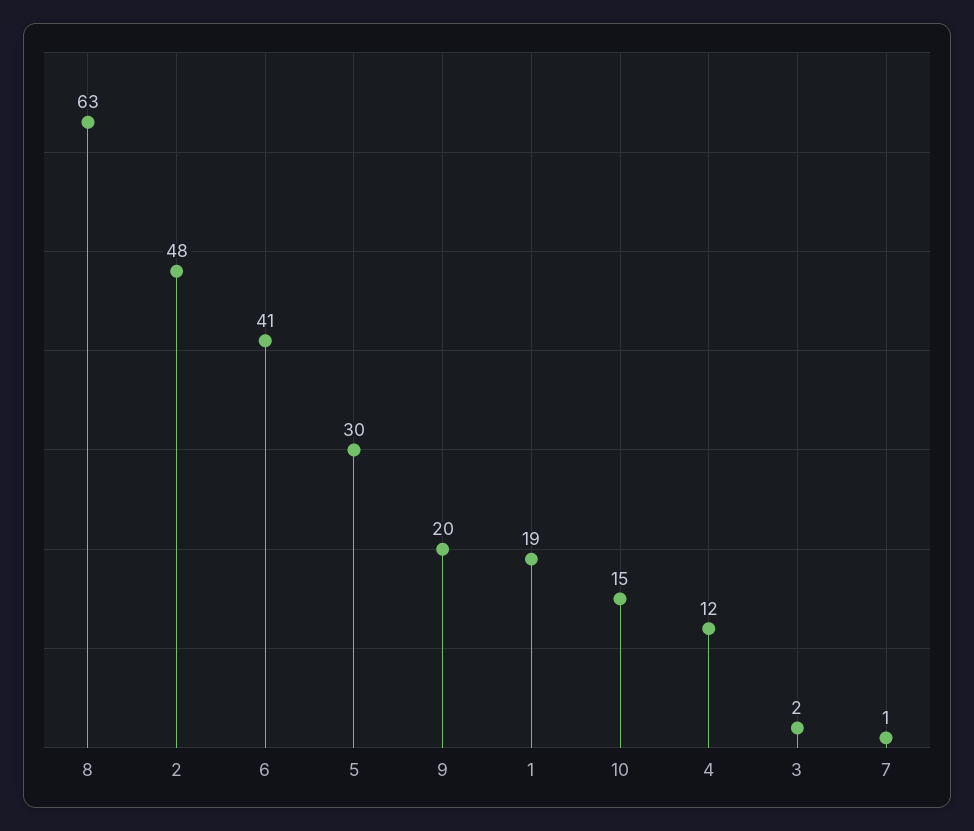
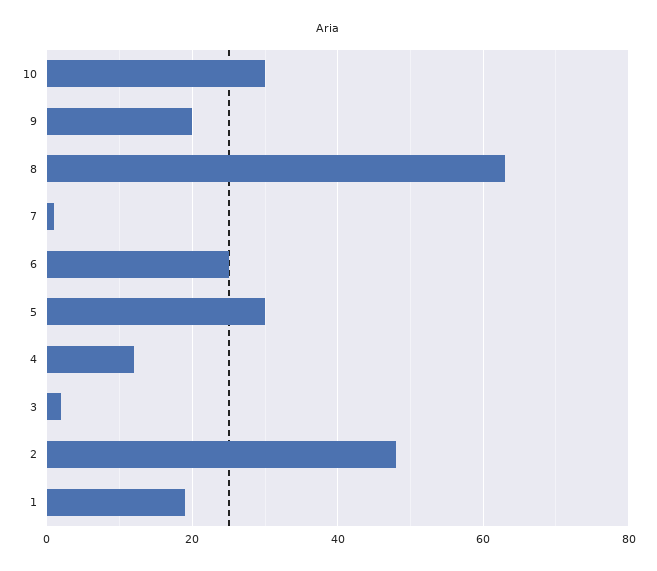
6: 41 -> 25
10: 15 -> 30

